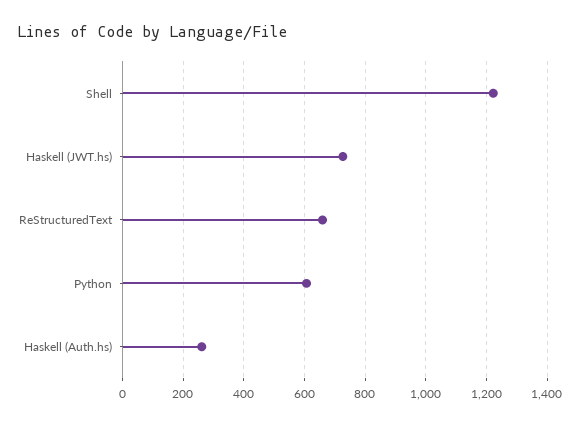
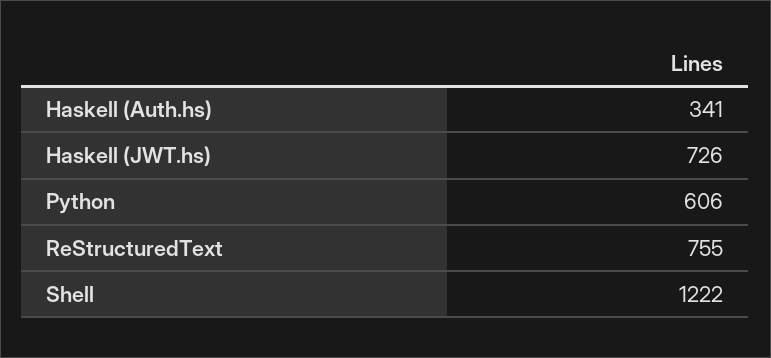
ReStructuredText: 660 -> 755
Haskell (Auth.hs): 260 -> 341

